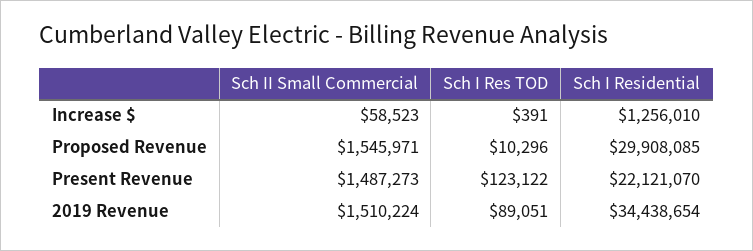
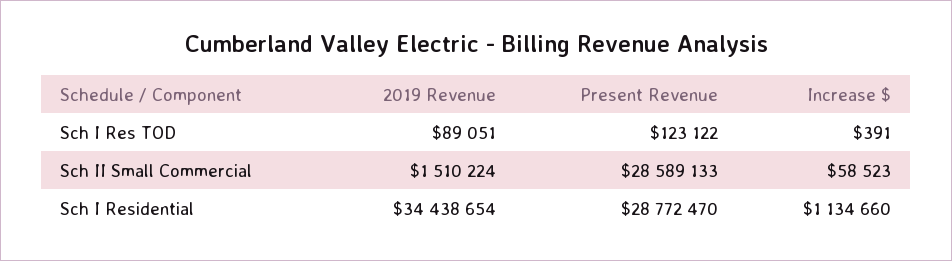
Sch I Residential, Increase $: 1256010 -> 1134660
Sch II Small Commercial, Proposed Revenue: 1545971 -> none
Sch I Res TOD, Proposed Revenue: 10296 -> none
Sch I Residential, Proposed Revenue: 29908085 -> none
Sch II Small Commercial, Present Revenue: 1487273 -> 28589133
Sch I Residential, Present Revenue: 22121070 -> 28772470

